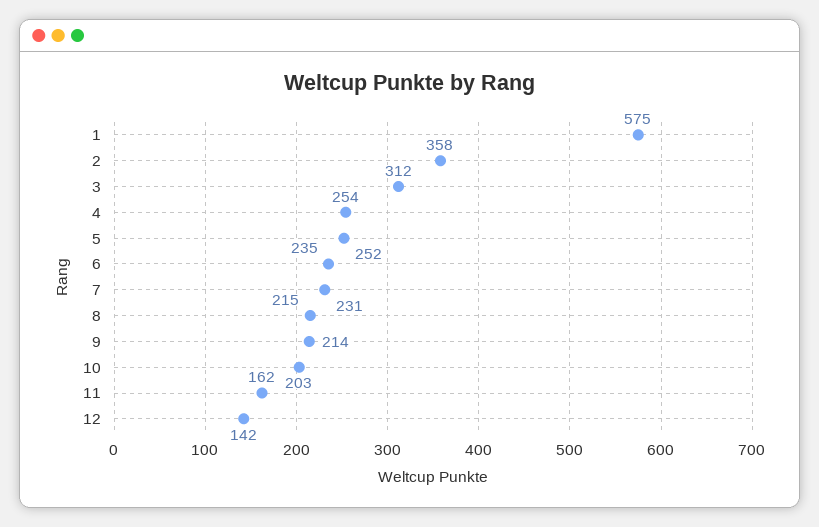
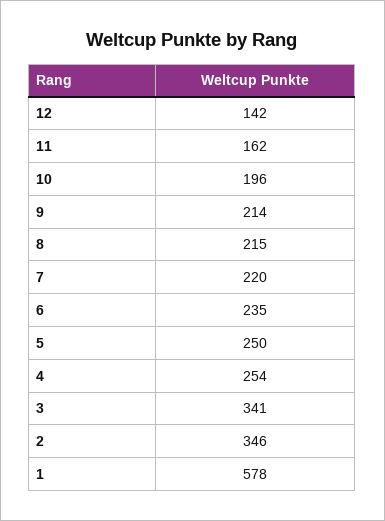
1: 575 -> 578
2: 358 -> 346
3: 312 -> 341
5: 252 -> 250
7: 231 -> 220
10: 203 -> 196

